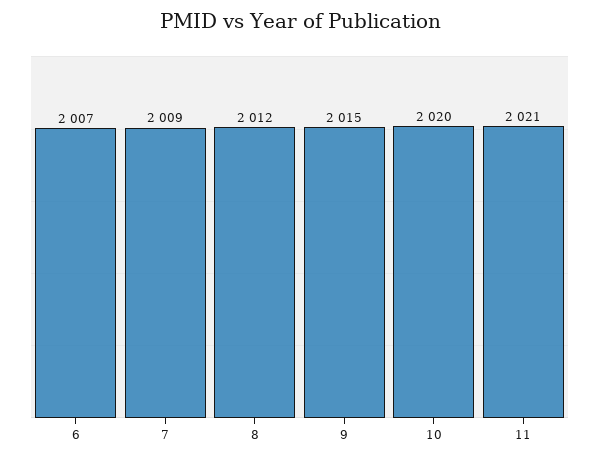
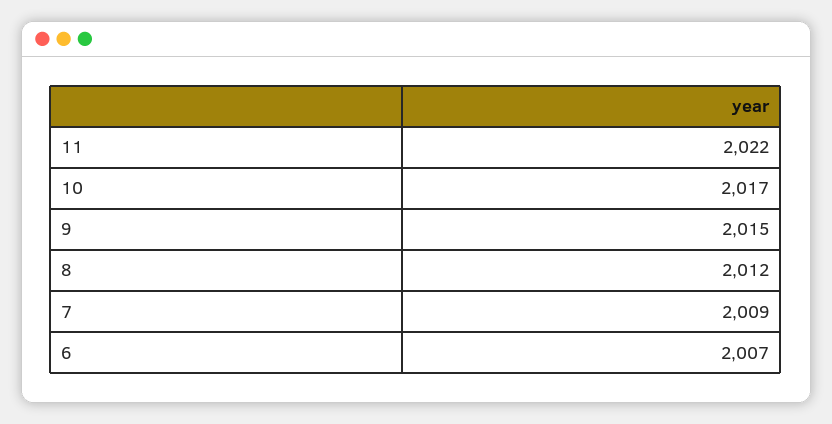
10: 2020 -> 2017
11: 2021 -> 2022

